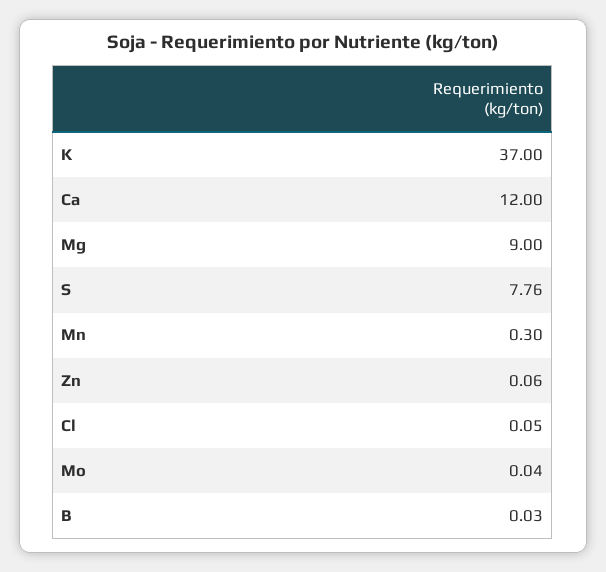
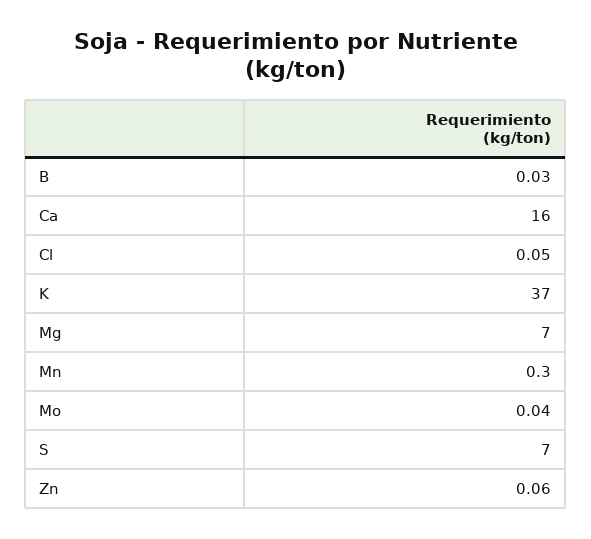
Ca: 12 -> 16
Mg: 9 -> 7
S: 7.76 -> 7

